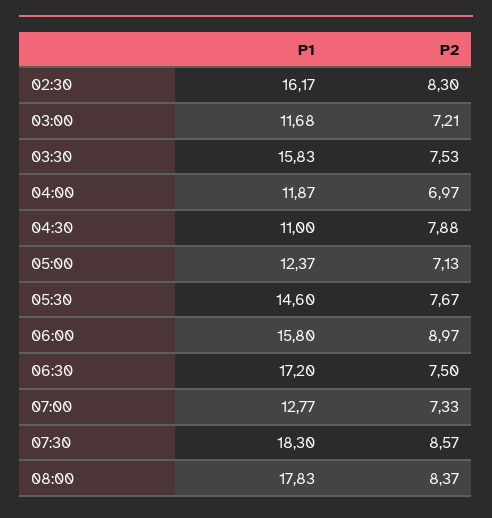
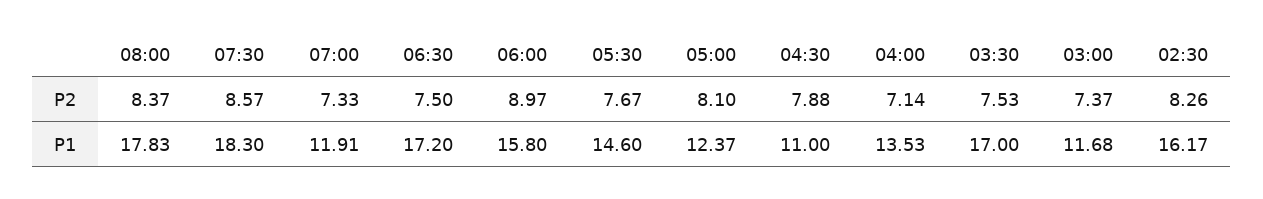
P2, 02:30: 8.3 -> 8.26
P2, 03:00: 7.21 -> 7.37
P1, 03:30: 15.83 -> 17
P1, 04:00: 11.87 -> 13.53
P2, 04:00: 6.97 -> 7.14
P2, 05:00: 7.13 -> 8.1
P1, 07:00: 12.77 -> 11.91

